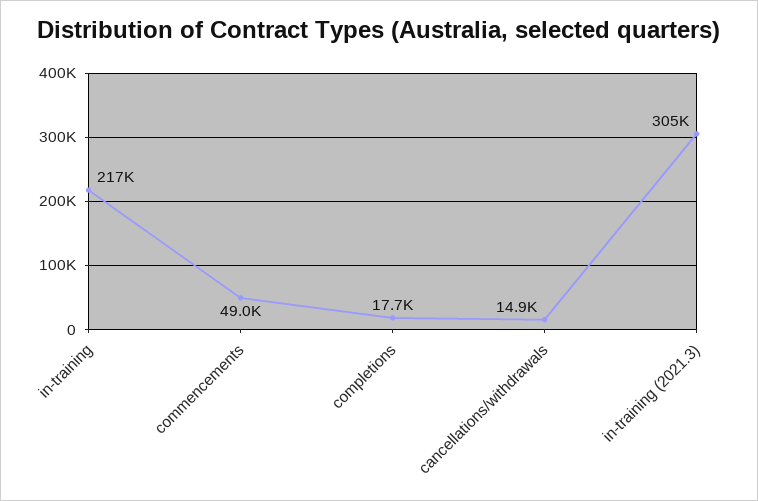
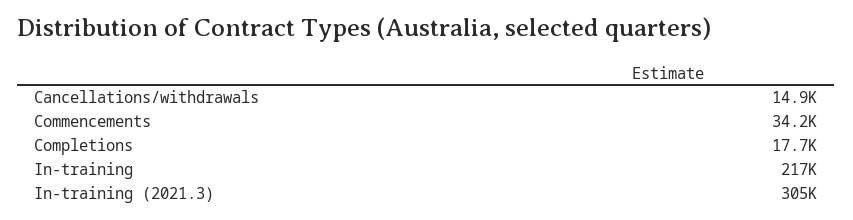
commencements: 49000 -> 34200

